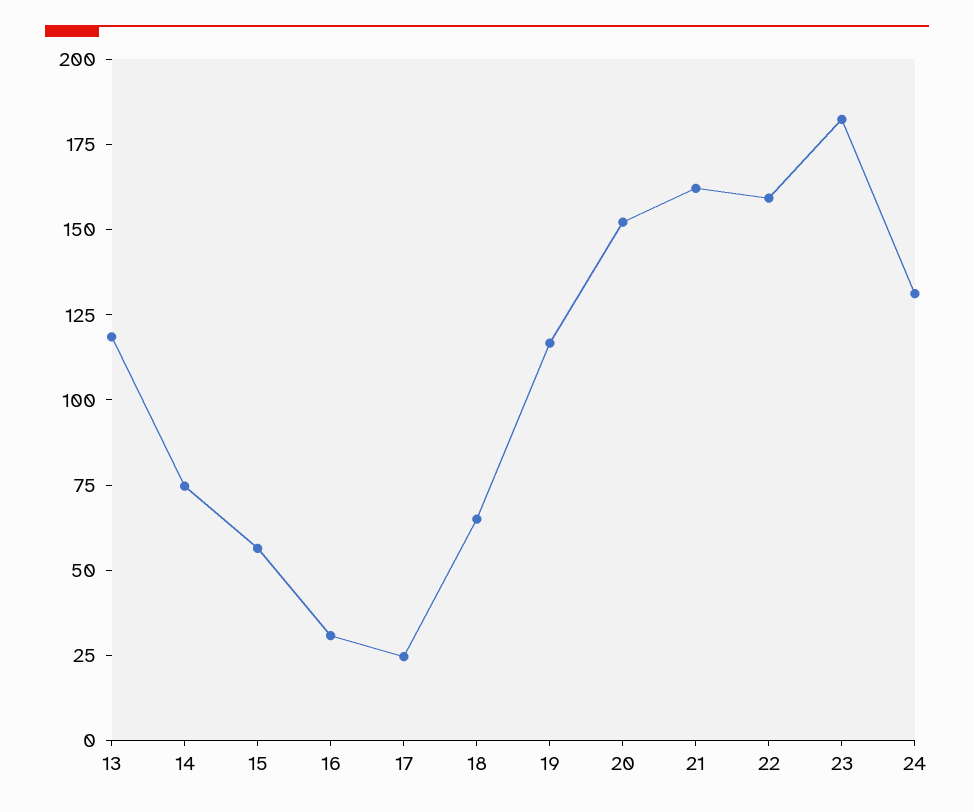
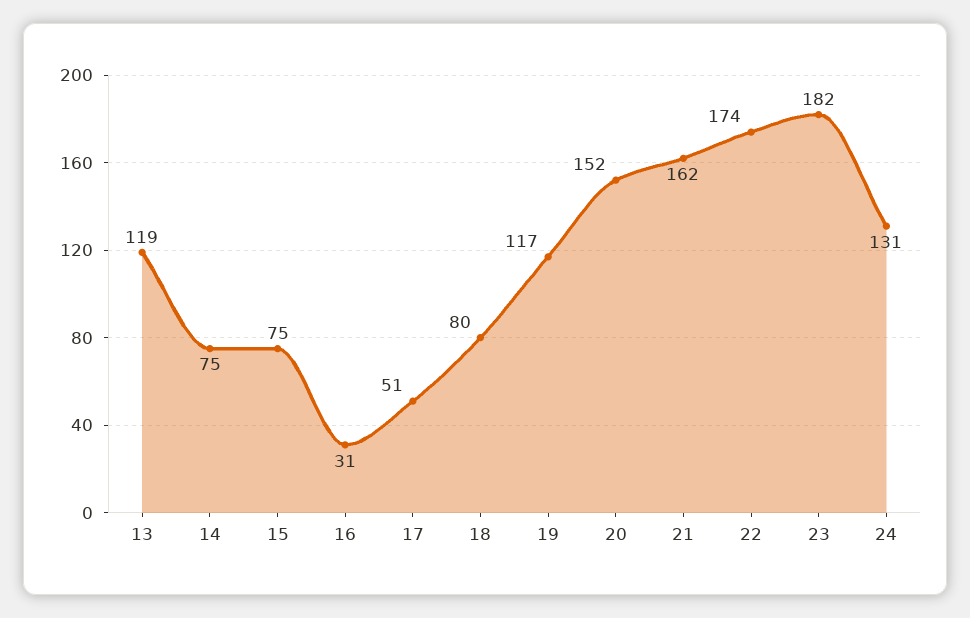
15: 55 -> 75
17: 25 -> 51
18: 65 -> 80
22: 160 -> 174

